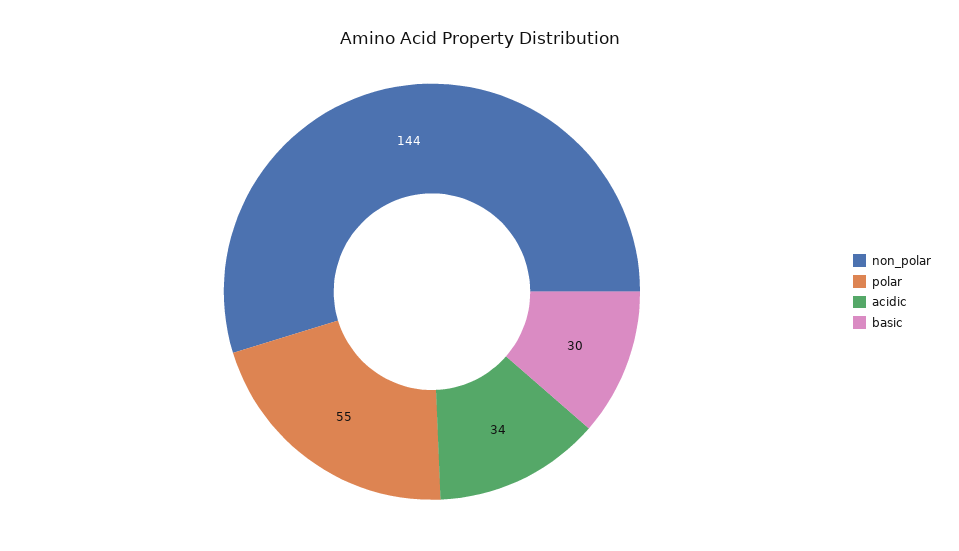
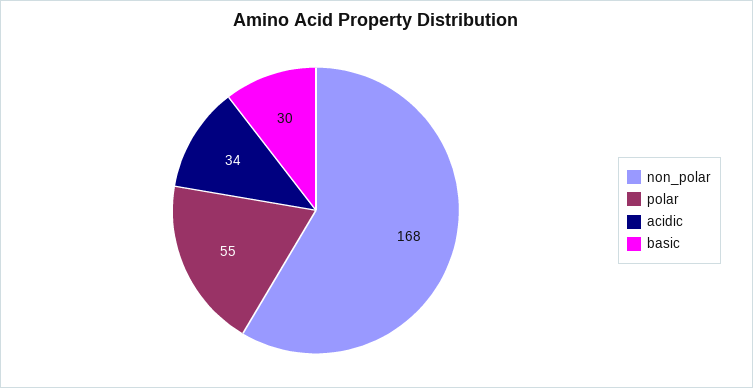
non_polar: 144 -> 168

